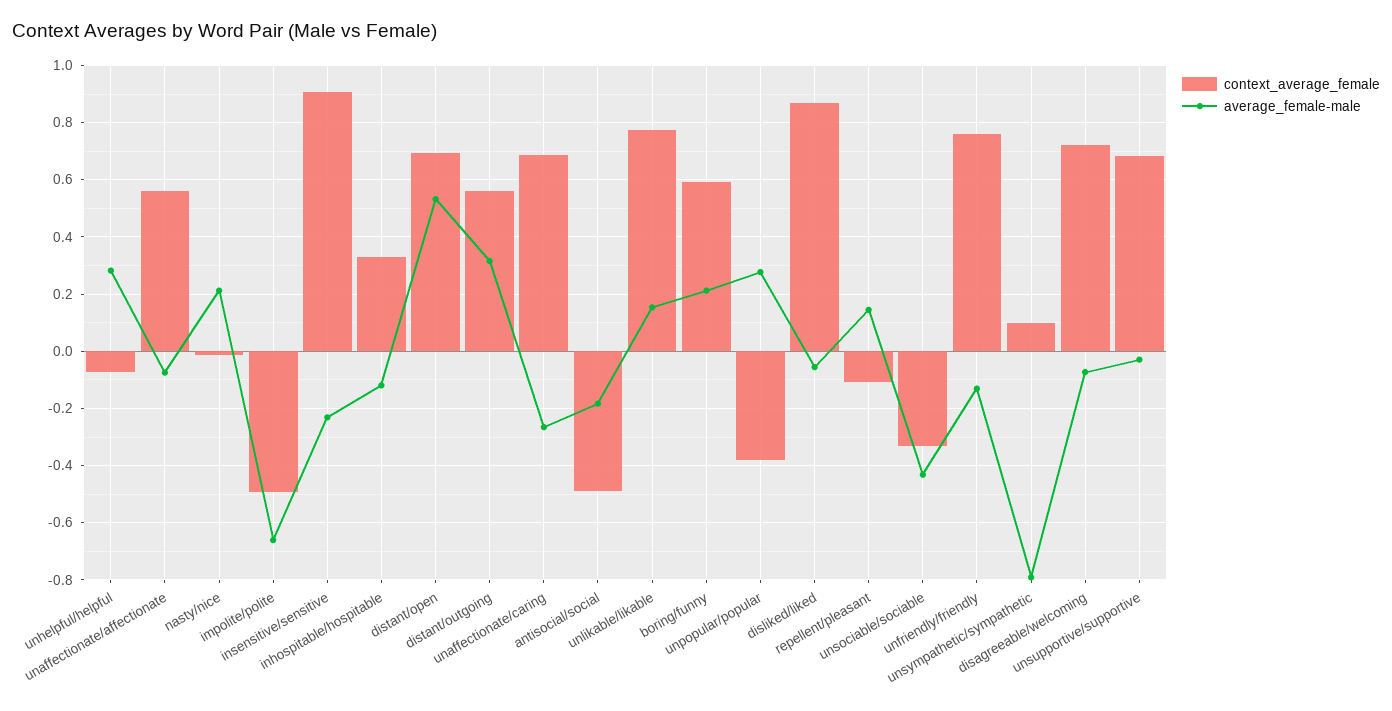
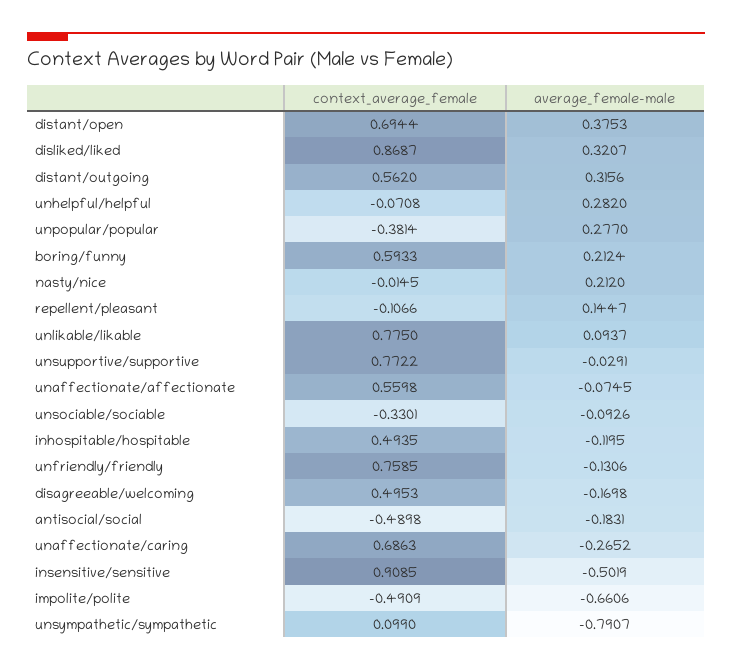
average_female-male, insensitive/sensitive: -0.225 -> -0.5019
context_average_female, inhospitable/hospitable: 0.325 -> 0.4935
average_female-male, distant/open: 0.525 -> 0.3753
average_female-male, unlikable/likable: 0.15 -> 0.0937
average_female-male, disliked/liked: -0.05 -> 0.3207
average_female-male, unsociable/sociable: -0.425 -> -0.0926
context_average_female, disagreeable/welcoming: 0.725 -> 0.4953
average_female-male, disagreeable/welcoming: -0.075 -> -0.1698
context_average_female, unsupportive/supportive: 0.675 -> 0.7722

